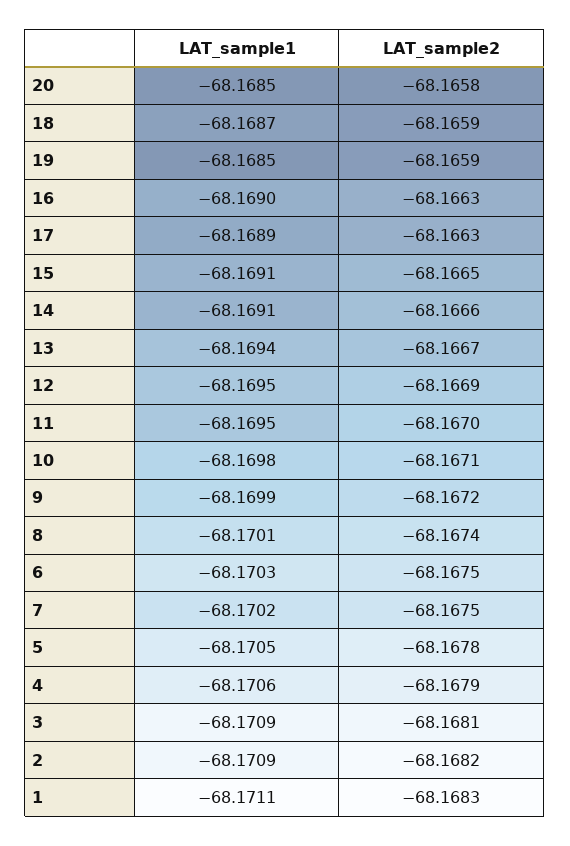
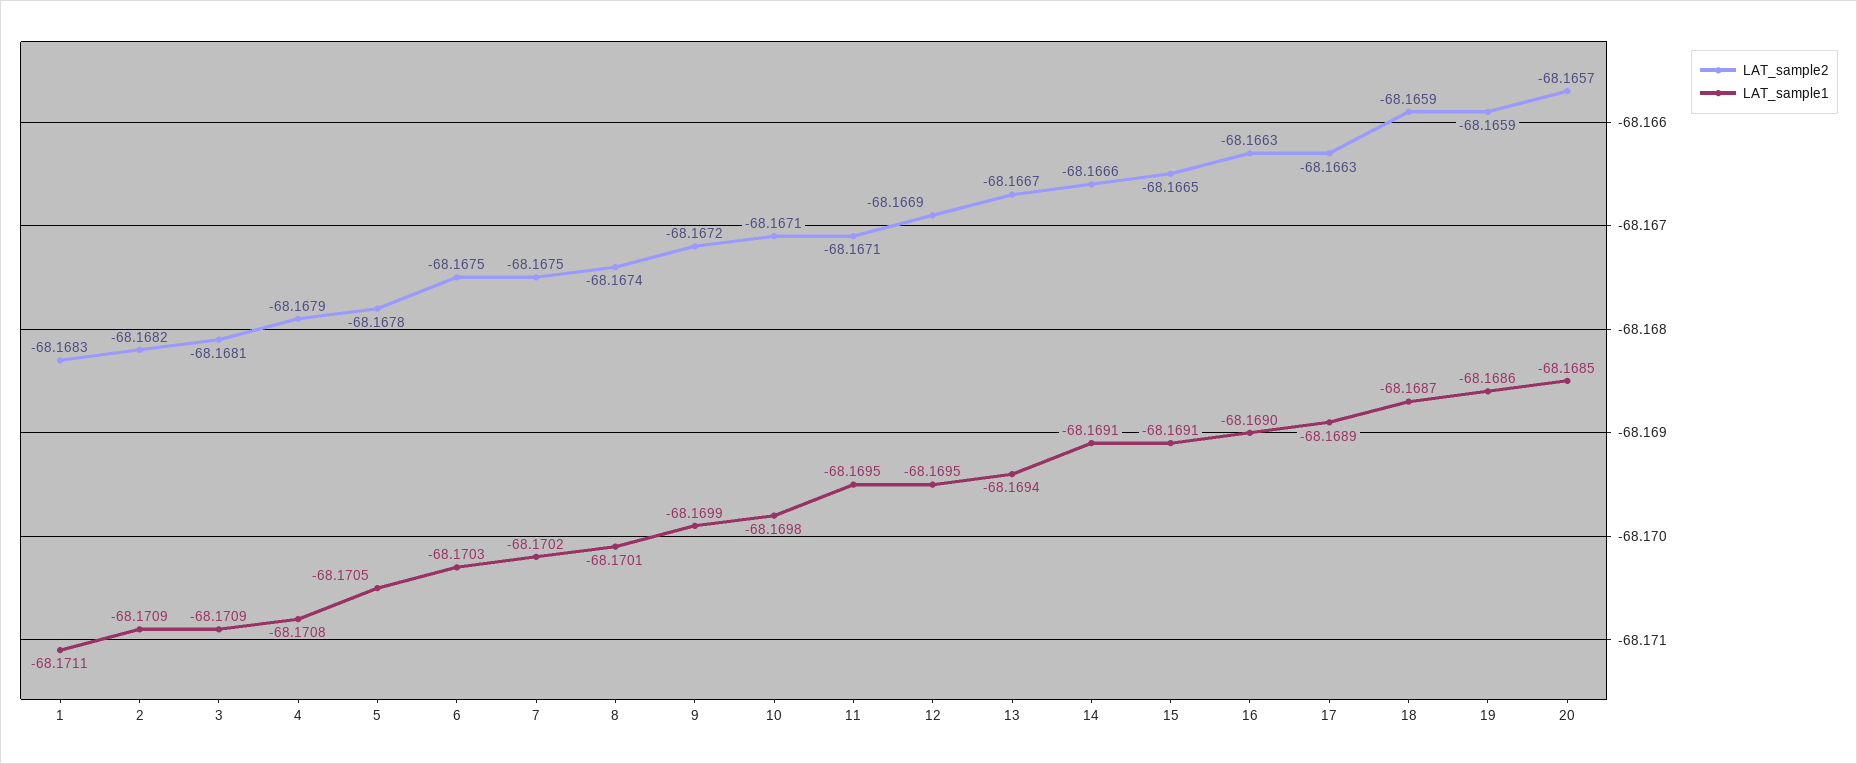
LAT_sample2, 20: -68.1658 -> -68.1657
LAT_sample1, 19: -68.1685 -> -68.1686
LAT_sample2, 11: -68.167 -> -68.1671
LAT_sample1, 4: -68.1706 -> -68.1708

